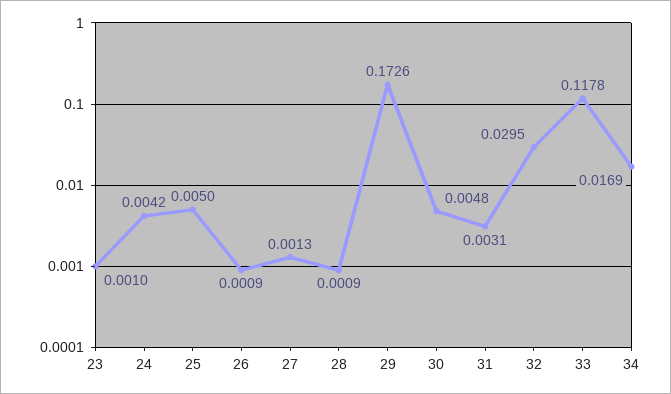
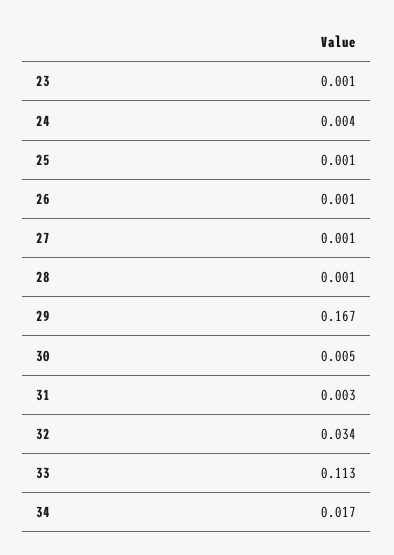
25: 0.005 -> 0.001
29: 0.1726 -> 0.167
32: 0.0295 -> 0.034
33: 0.1178 -> 0.113

